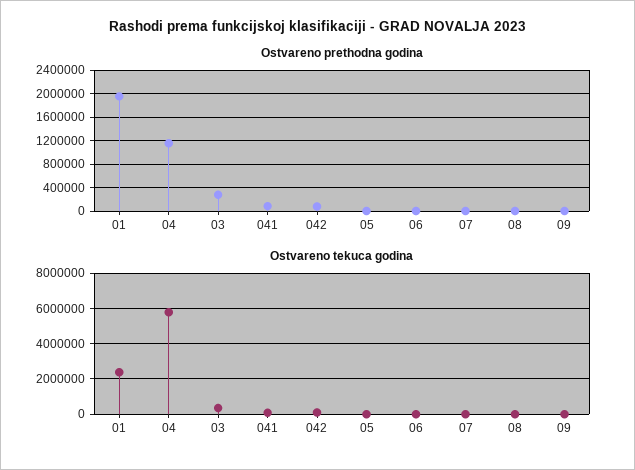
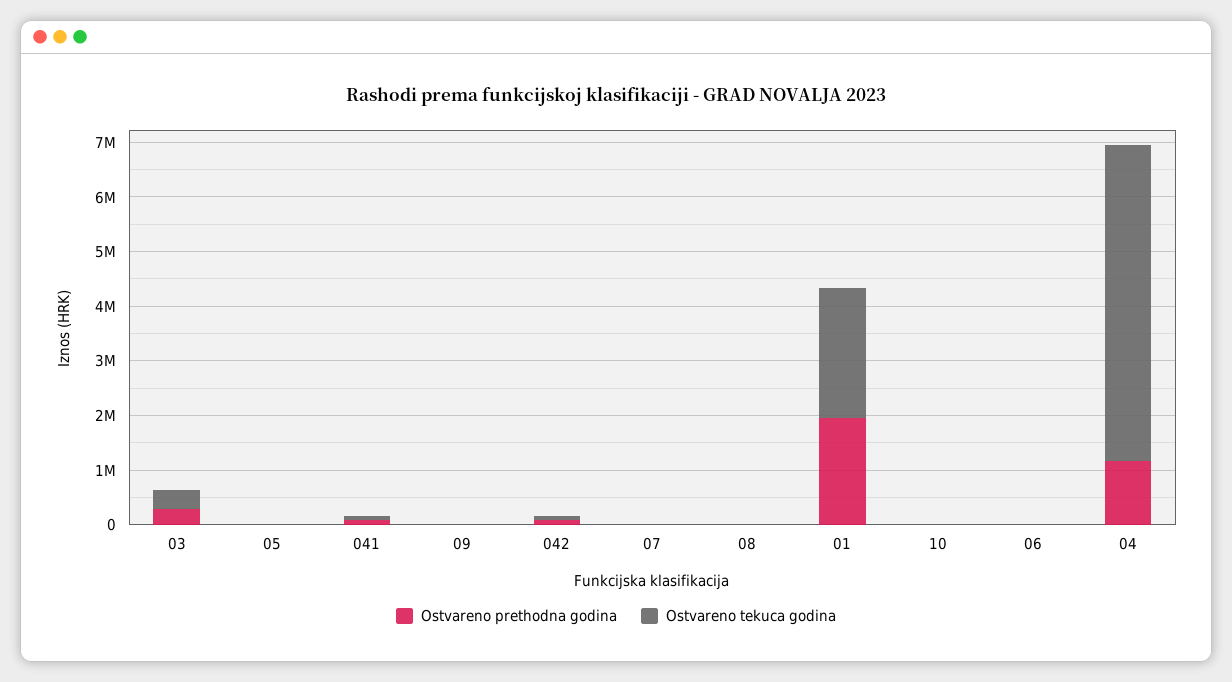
Ostvareno prethodna godina, 10: none -> 0
Ostvareno tekuca godina, 10: none -> 0

